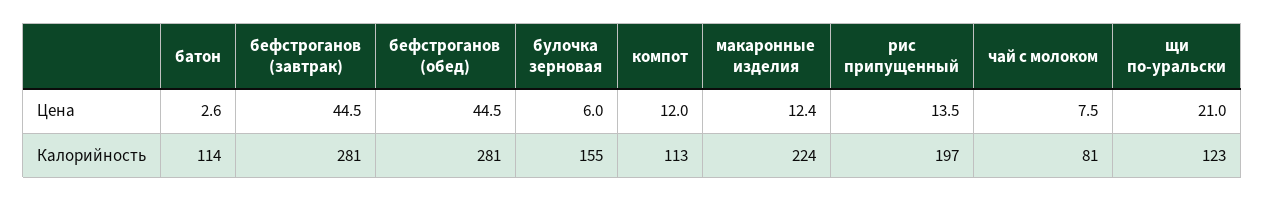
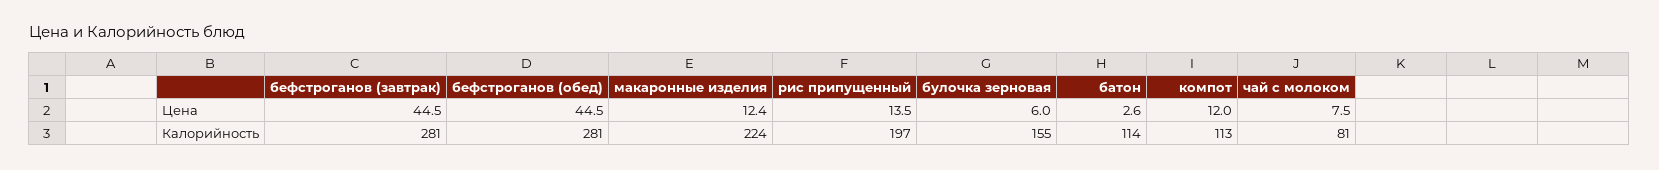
щи по-уральски, Цена: 21 -> none
щи по-уральски, Калорийность: 123 -> none

